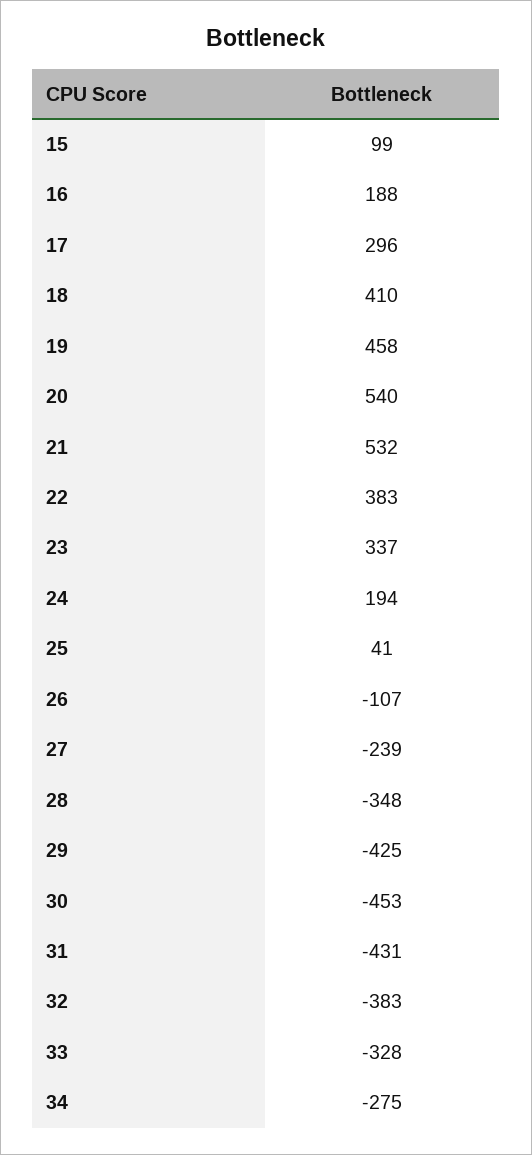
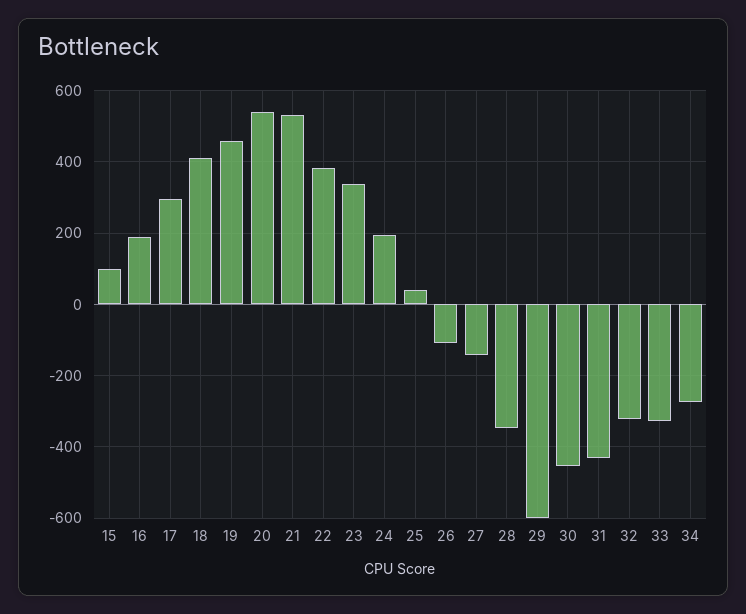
27: -239 -> -140
29: -425 -> -600
32: -383 -> -320

